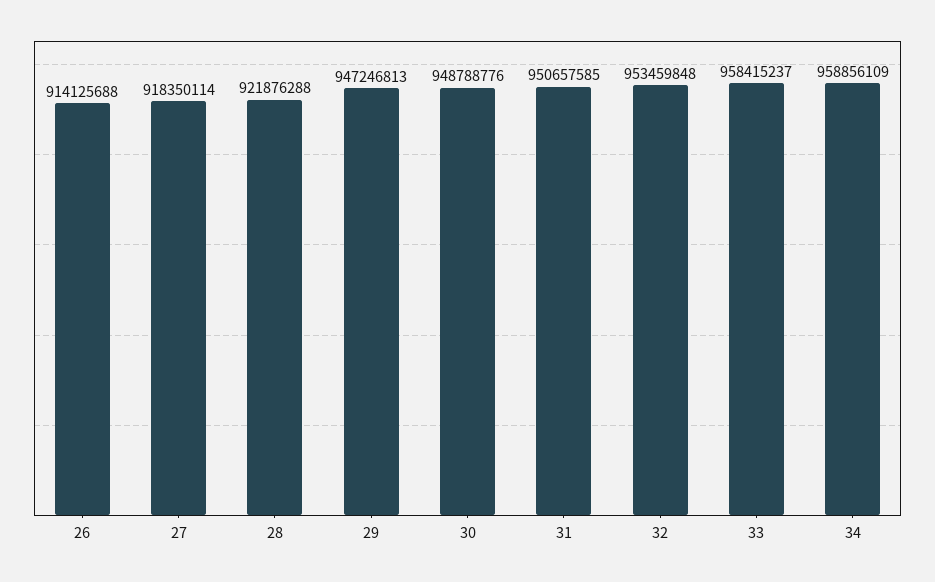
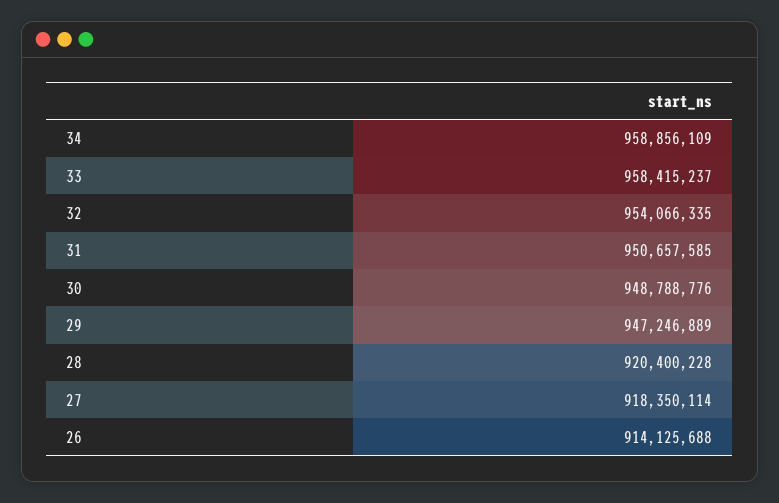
28: 921876288 -> 920400228
29: 947246813 -> 947246889
32: 953459848 -> 954066335

